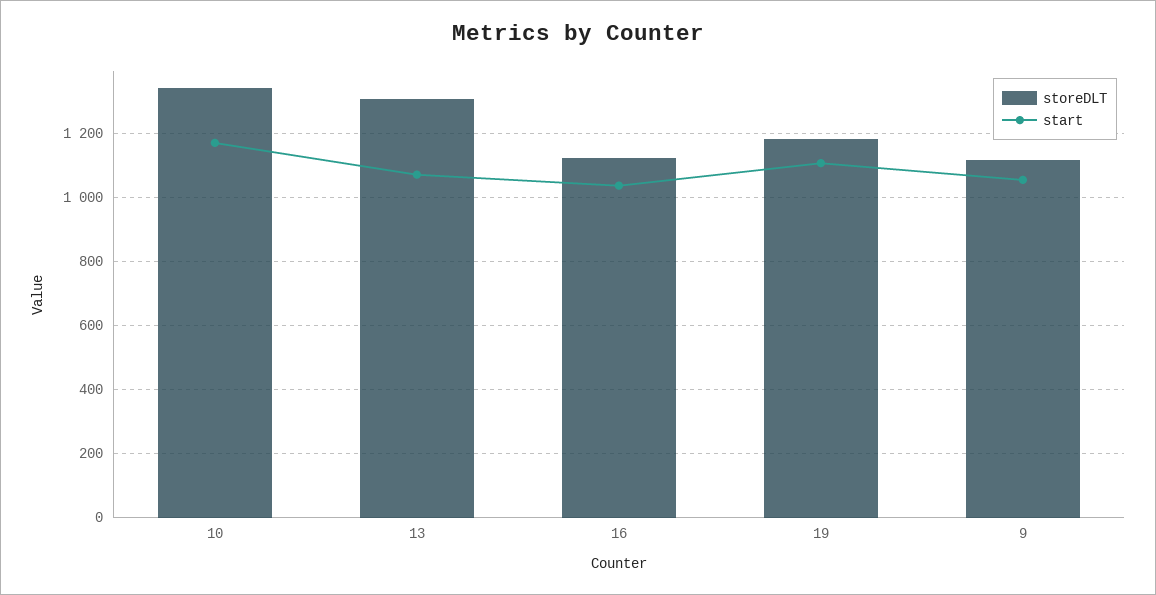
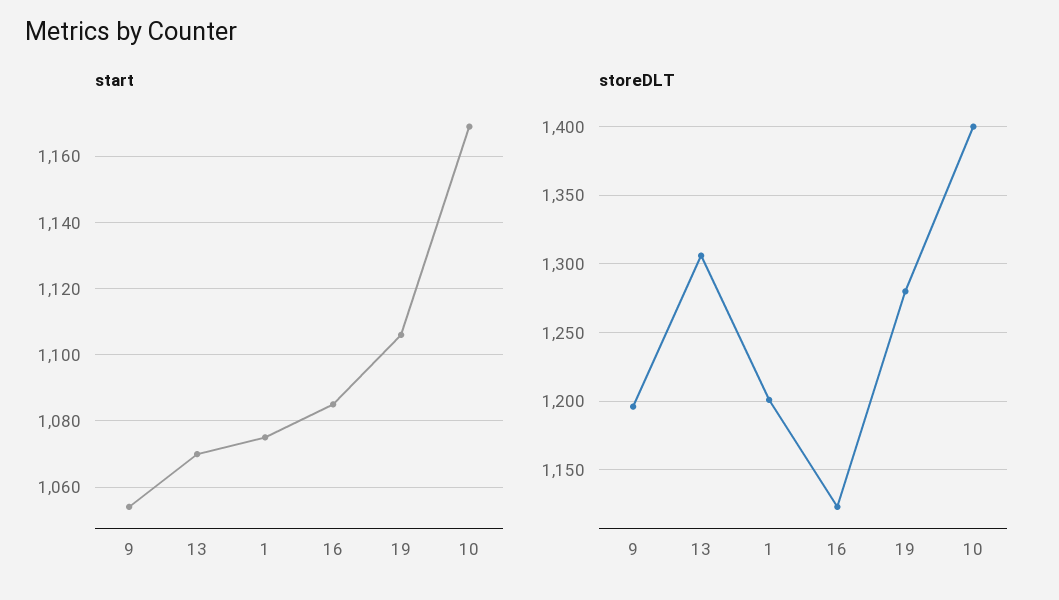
storeDLT, 10: 1340 -> 1400
start, 16: 1040 -> 1085
storeDLT, 19: 1180 -> 1280
storeDLT, 9: 1120 -> 1195
start, 1: none -> 1075
storeDLT, 1: none -> 1200

